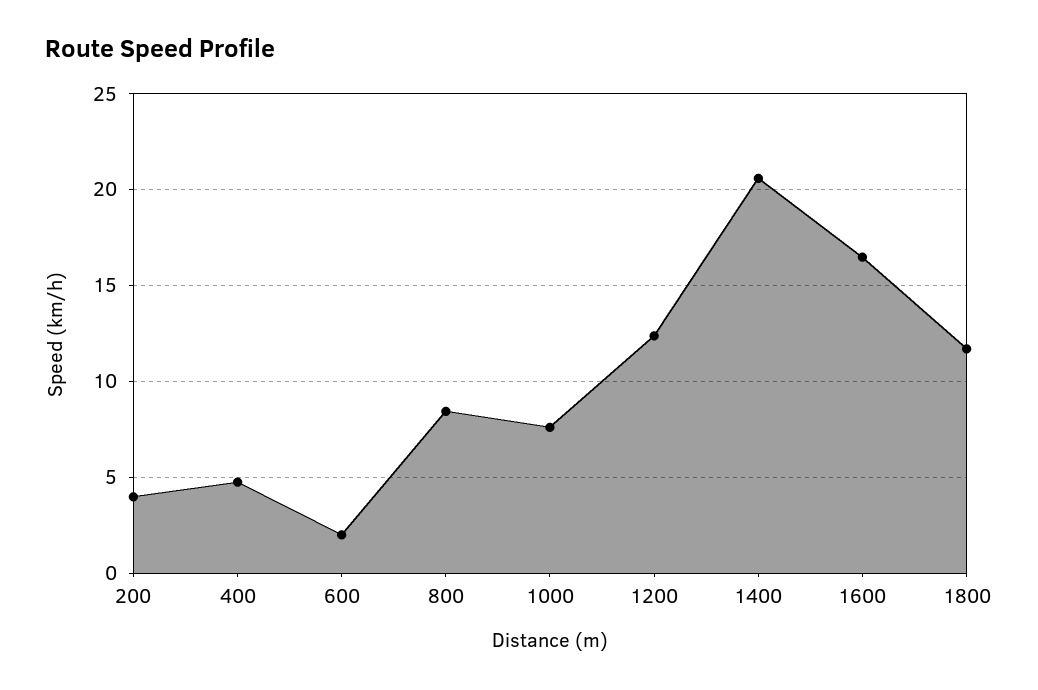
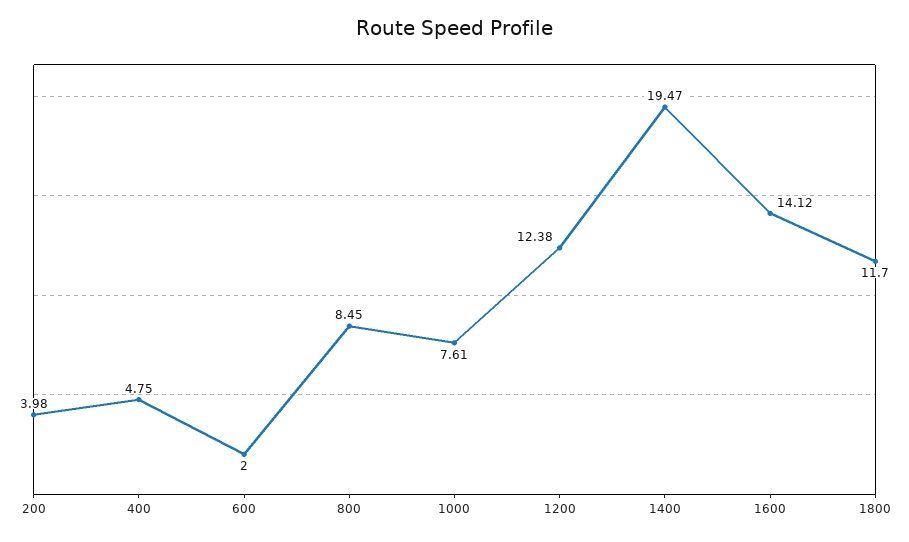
1400: 20.5 -> 19.47
1600: 16.5 -> 14.12

